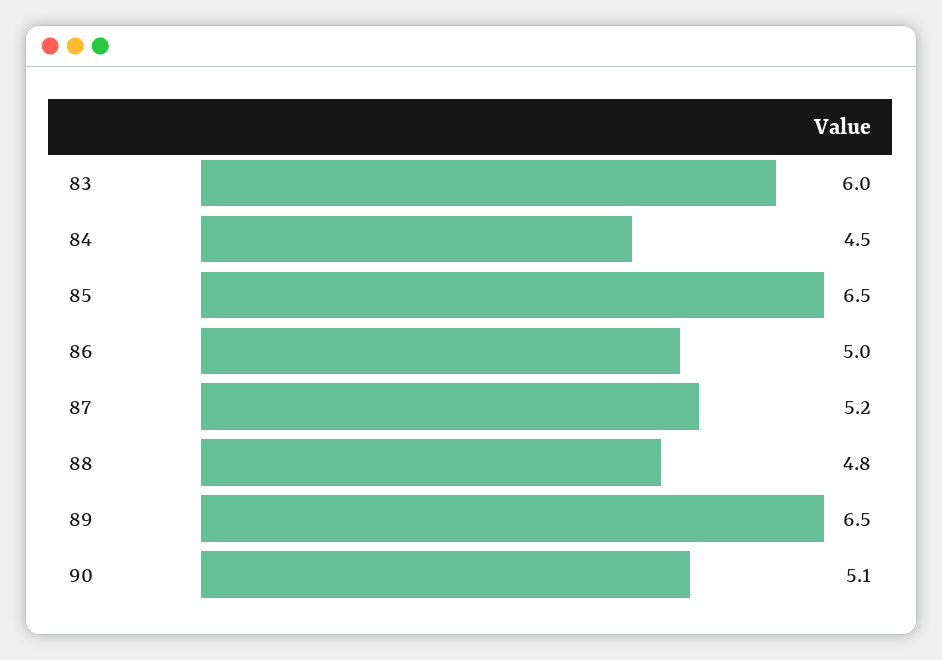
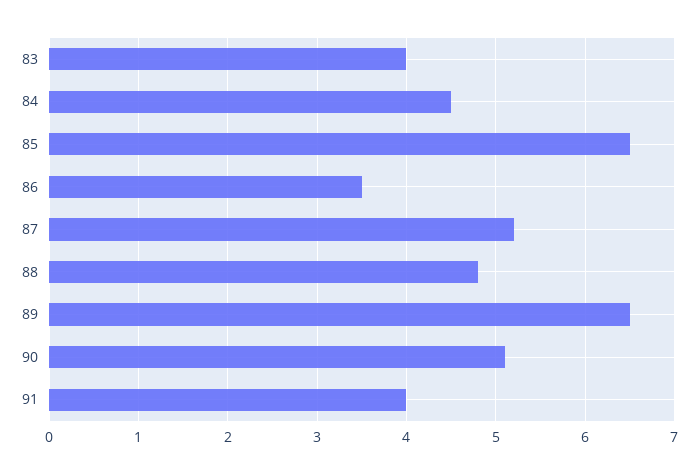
83: 6 -> 4
86: 5 -> 3.5
91: none -> 4

